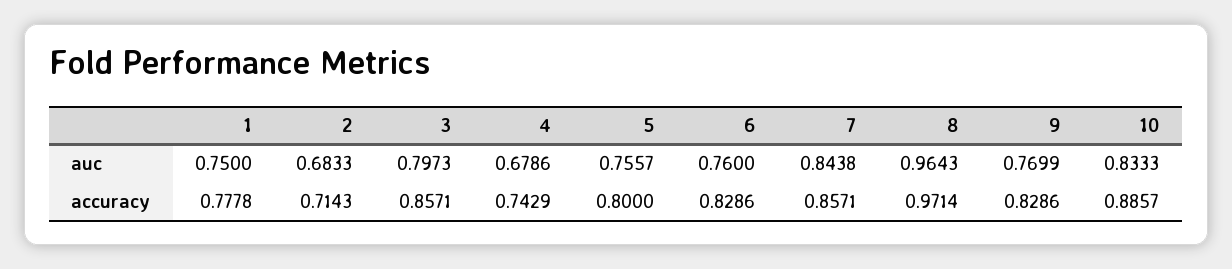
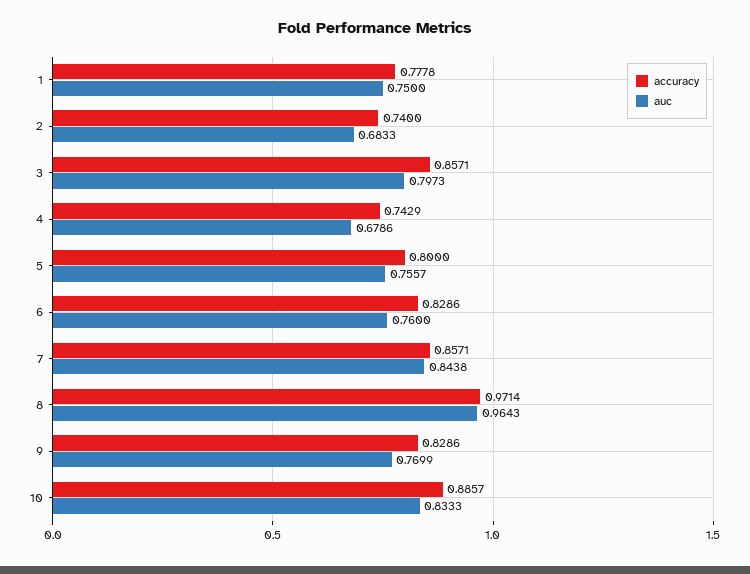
accuracy, 2: 0.7143 -> 0.74

